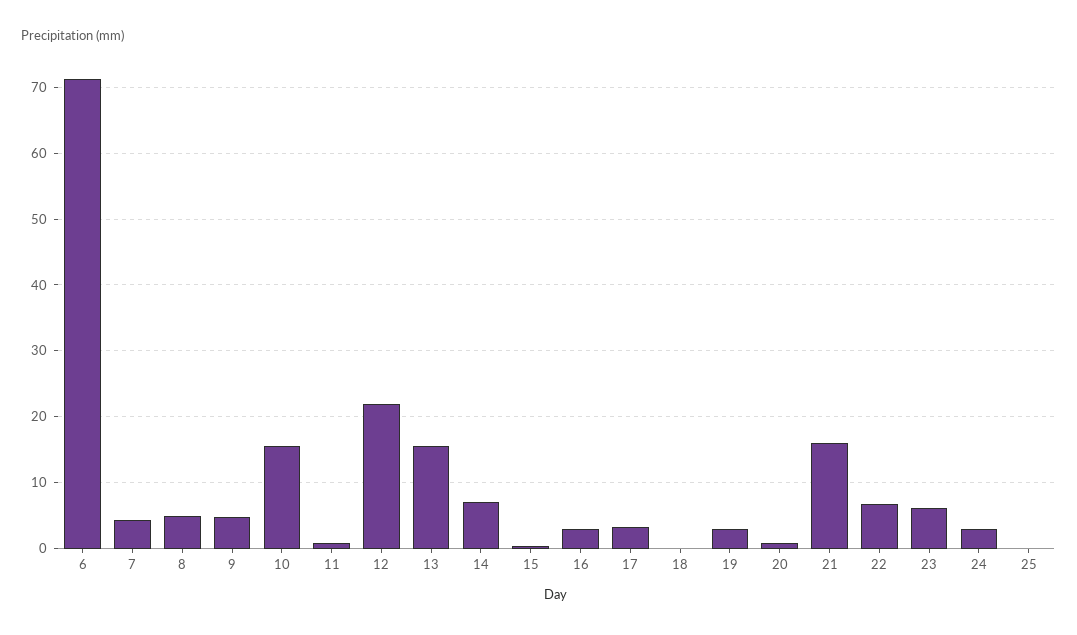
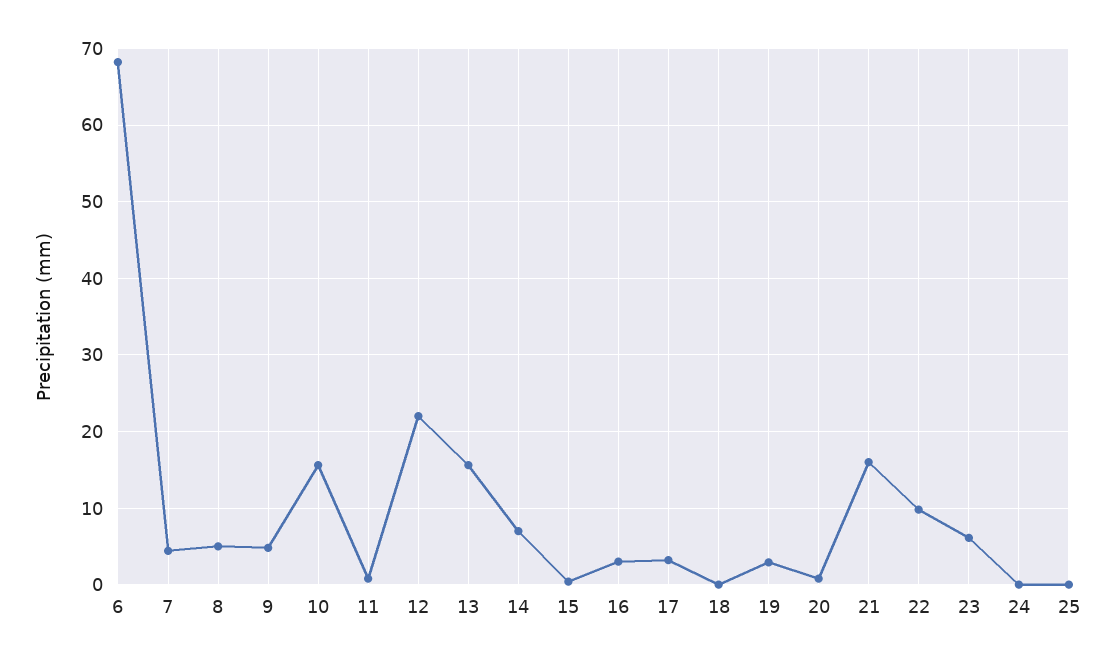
6: 71 -> 68
22: 7 -> 10
24: 3 -> 0

